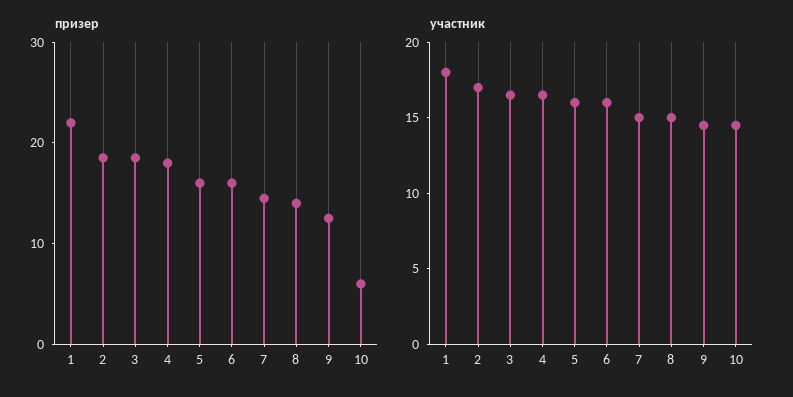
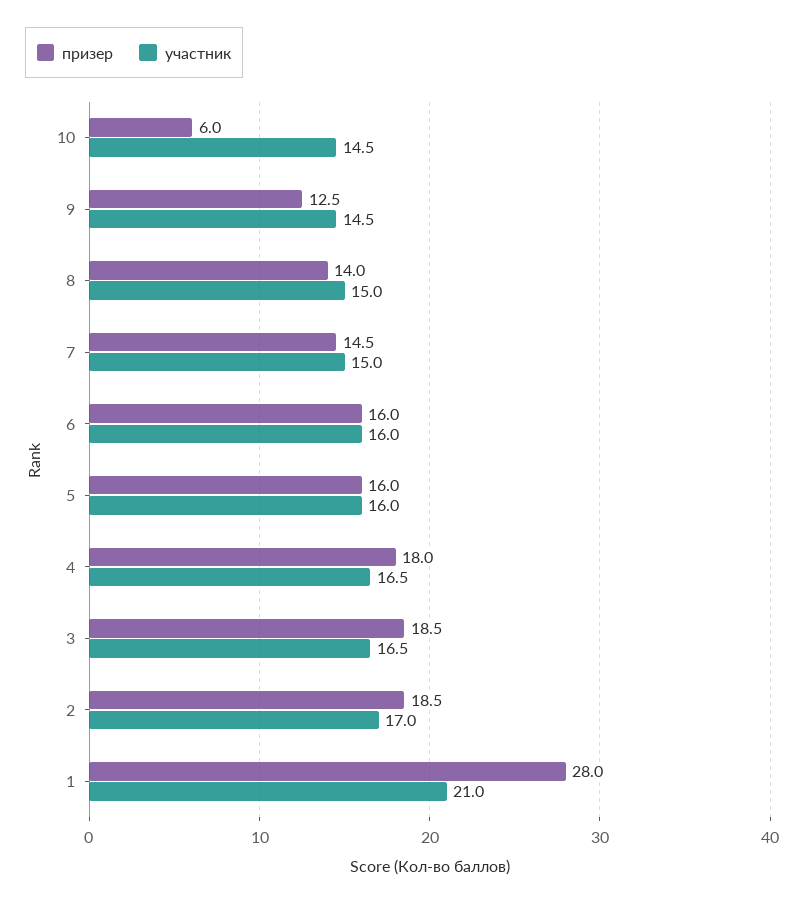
призер, 1: 22 -> 28
участник, 1: 18 -> 21

